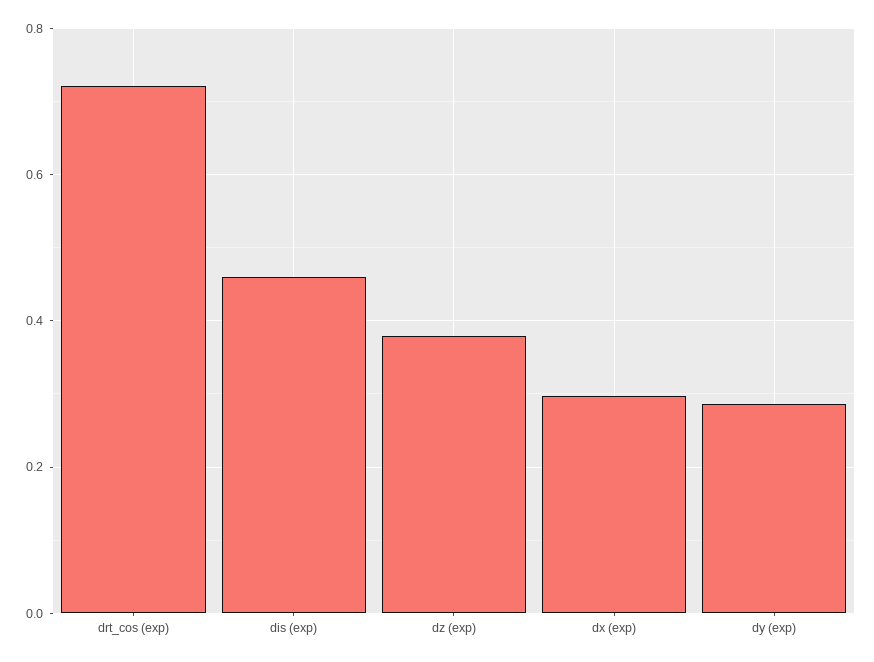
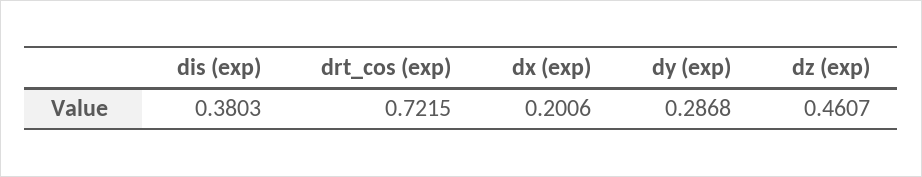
dis (exp): 0.46 -> 0.3803
dz (exp): 0.38 -> 0.4607
dx (exp): 0.3 -> 0.2006

